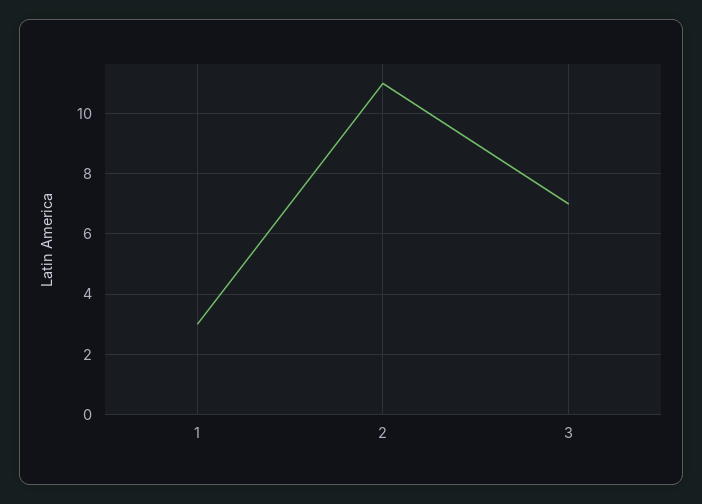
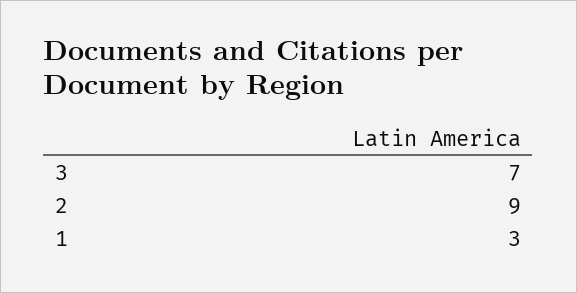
2: 11 -> 9

